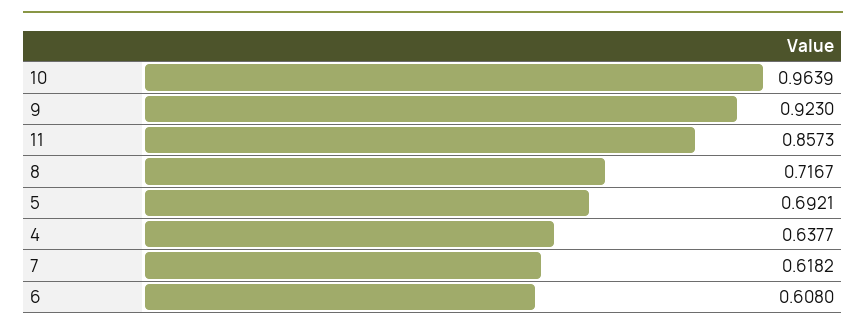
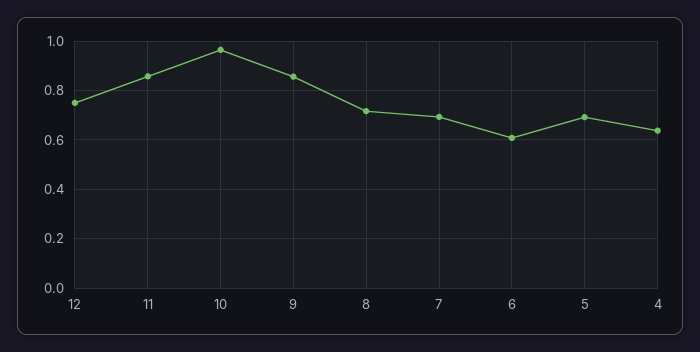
9: 0.923 -> 0.85
7: 0.6182 -> 0.7
12: none -> 0.75

